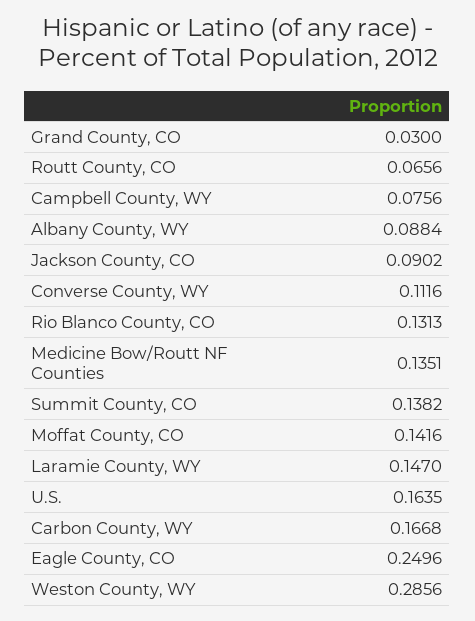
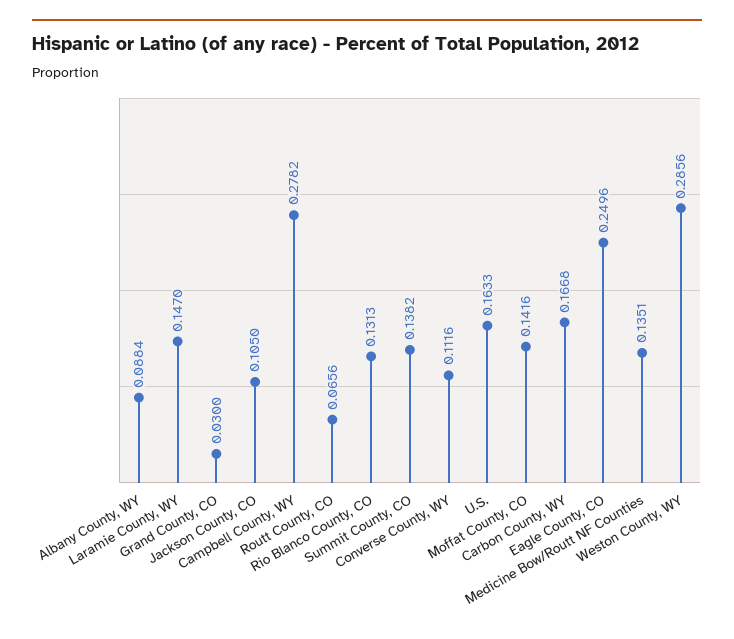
Campbell County, WY: 0.0756 -> 0.2782
Jackson County, CO: 0.0902 -> 0.105
U.S.: 0.1635 -> 0.1633

